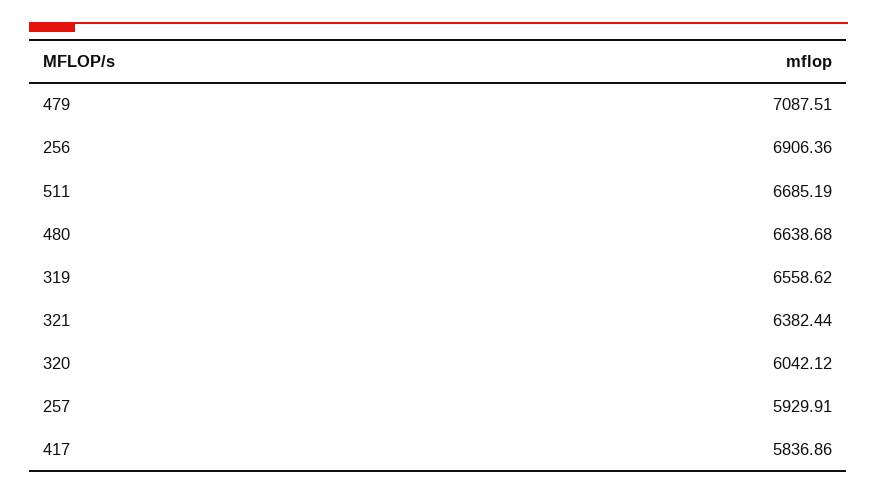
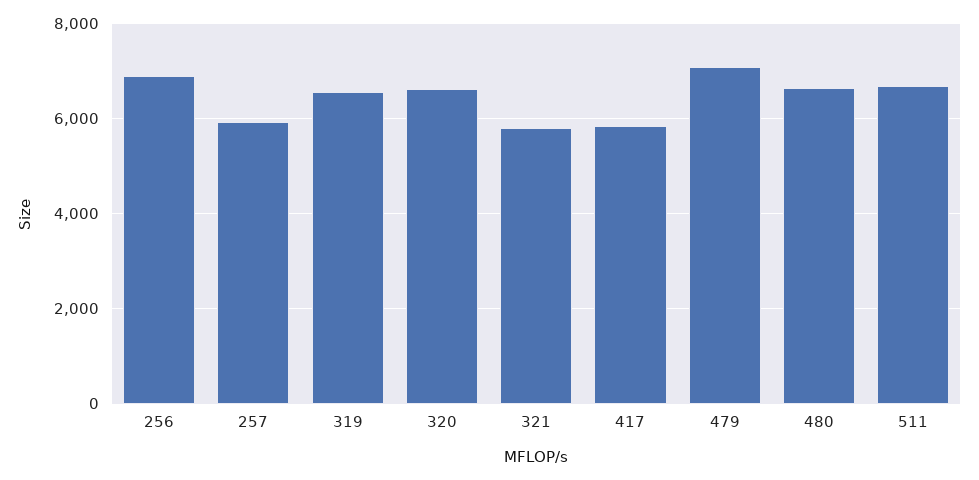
321: 6382.44 -> 5800
320: 6042.12 -> 6600

